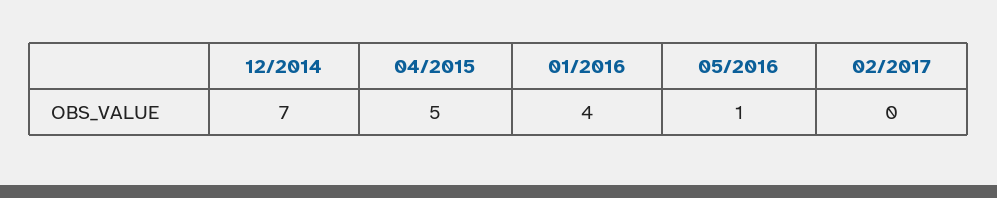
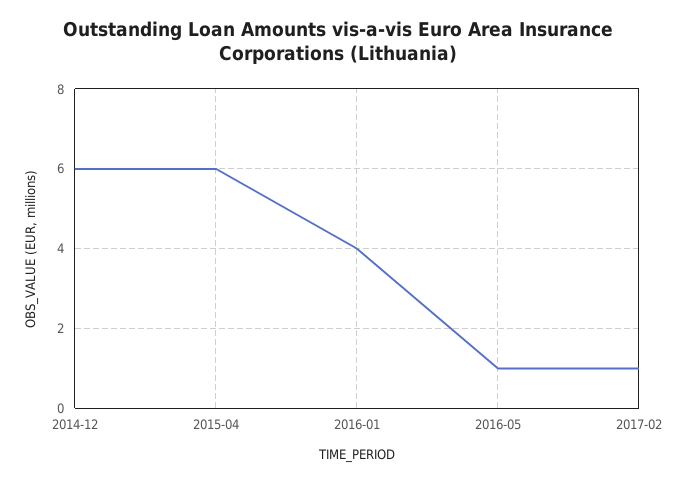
12/2014: 7 -> 6
04/2015: 5 -> 6
02/2017: 0 -> 1

